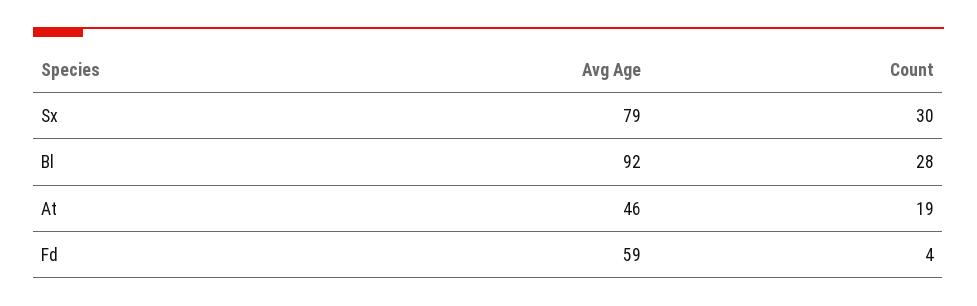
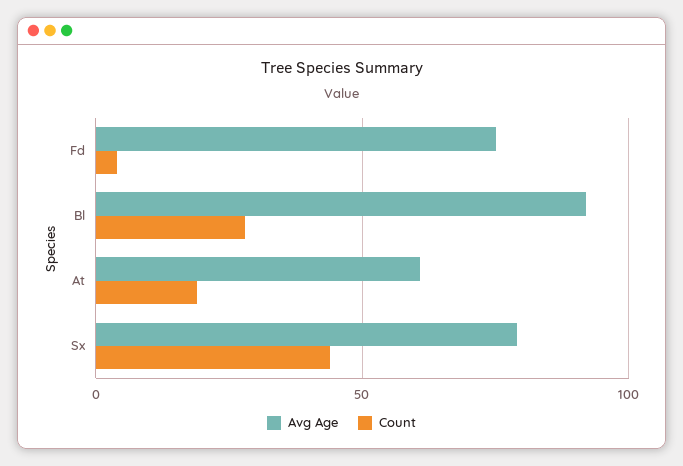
Count, Sx: 30 -> 45
Avg Age, At: 46 -> 60
Avg Age, Fd: 59 -> 75

